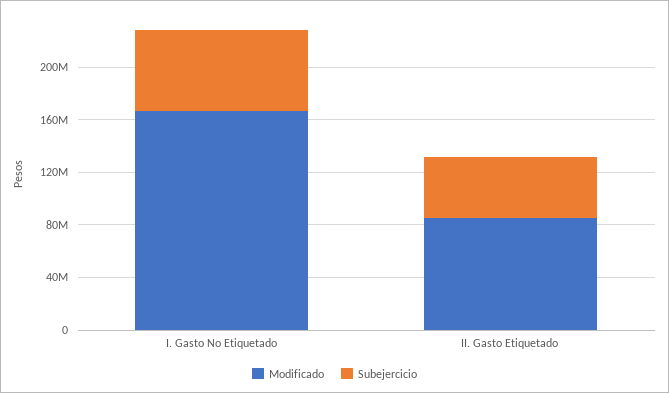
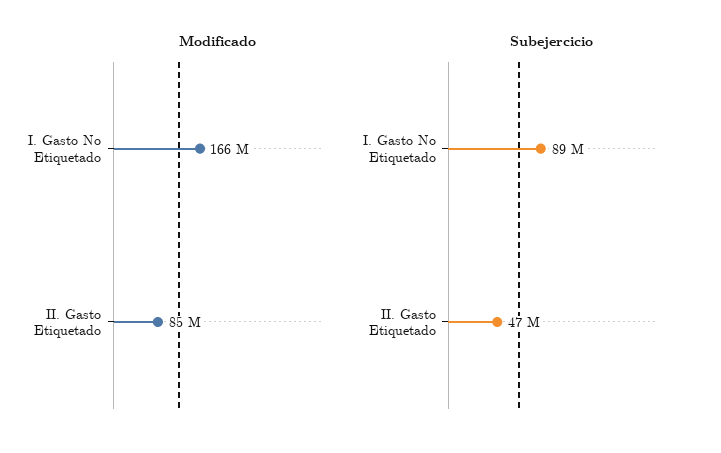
Subejercicio, I. Gasto No Etiquetado: 60000000 -> 89000000

